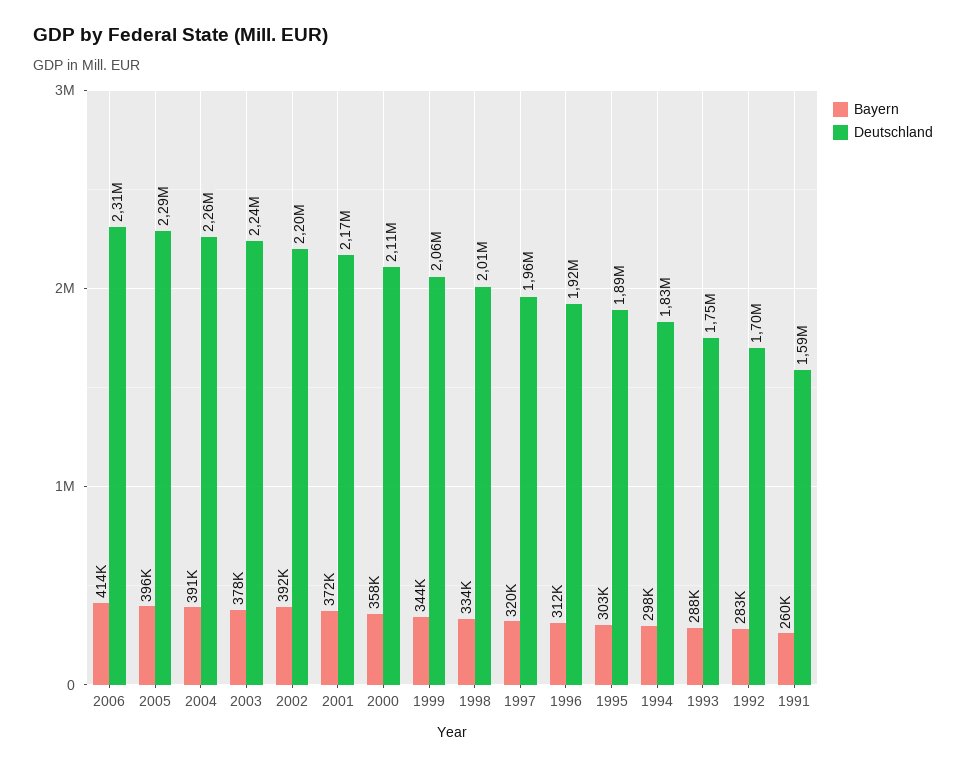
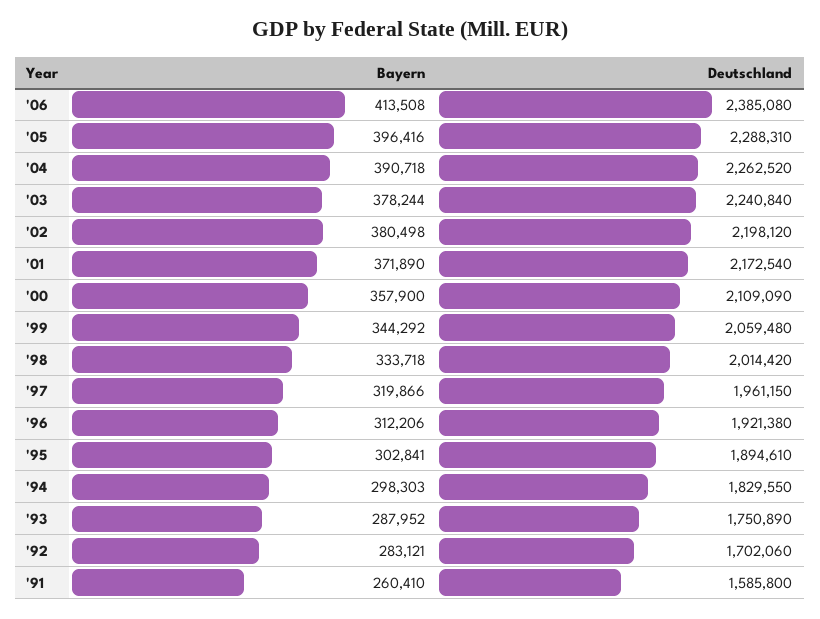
Deutschland, 2006: 2310000 -> 2385080
Bayern, 2002: 392000 -> 380498

